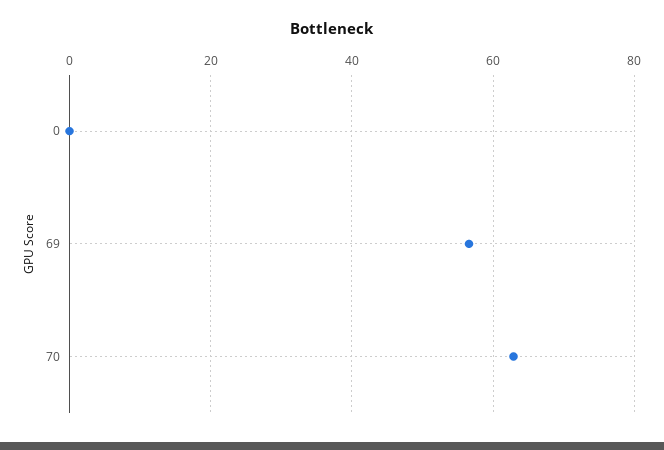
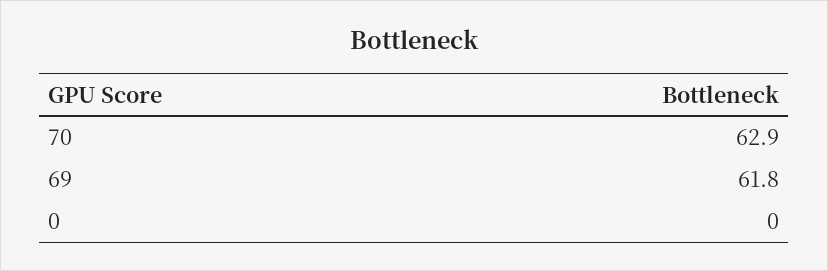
69: 56 -> 61.8

